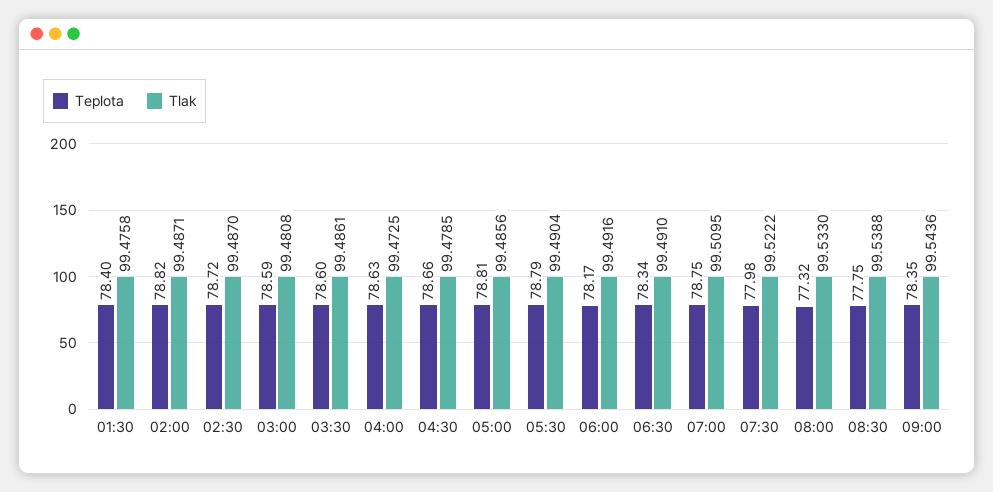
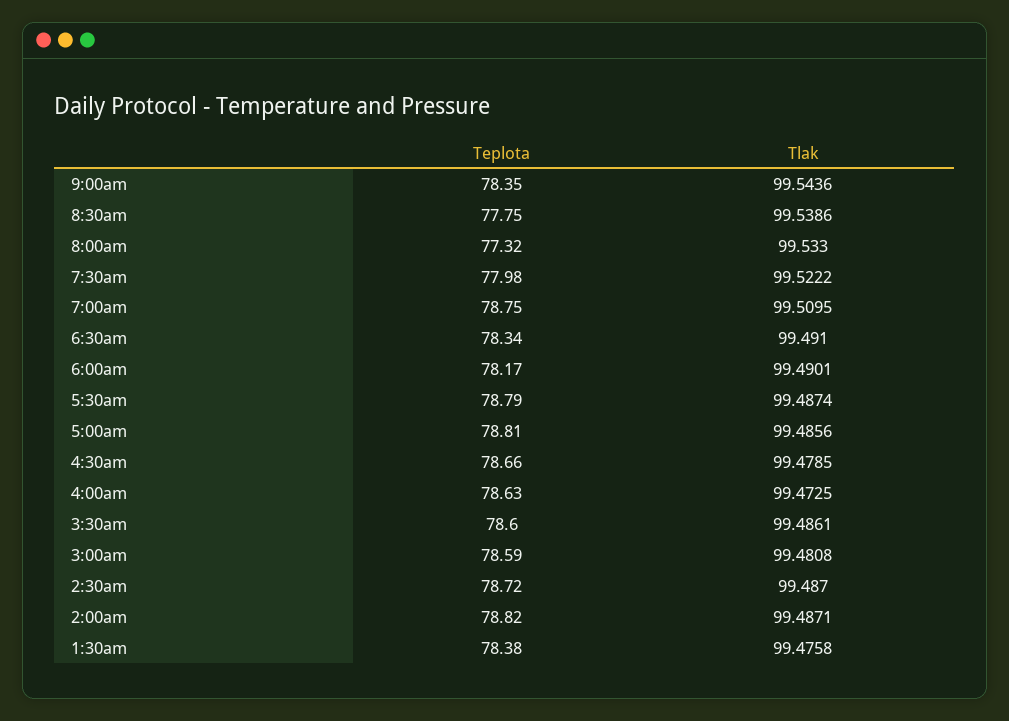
Teplota, 01:30: 78.4 -> 78.38
Tlak, 05:30: 99.4904 -> 99.4874
Tlak, 06:00: 99.4916 -> 99.4901
Tlak, 08:30: 99.5388 -> 99.5386

